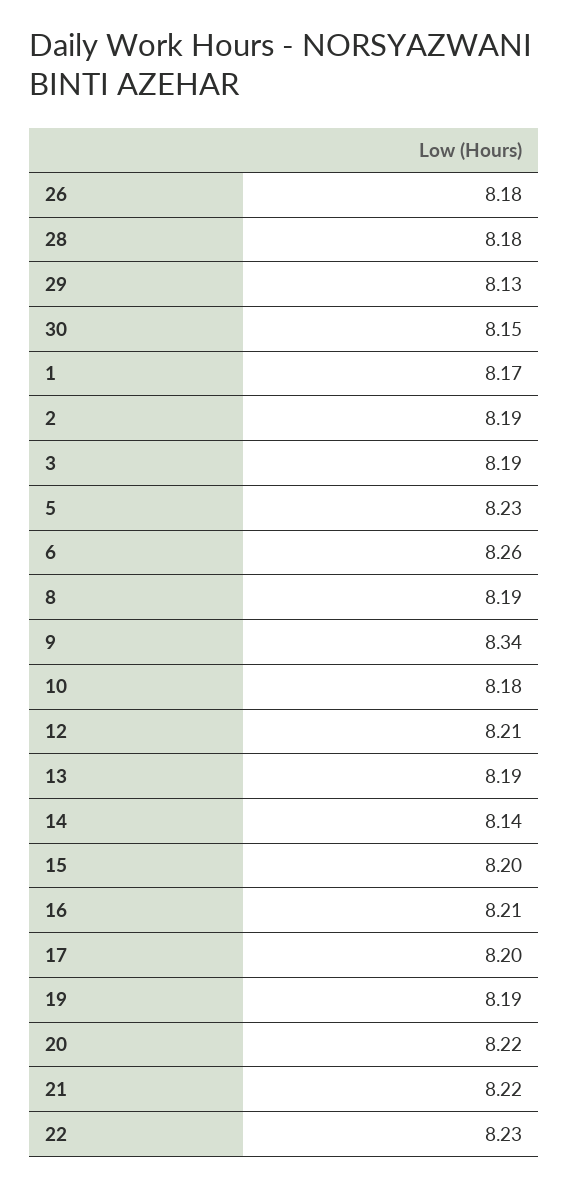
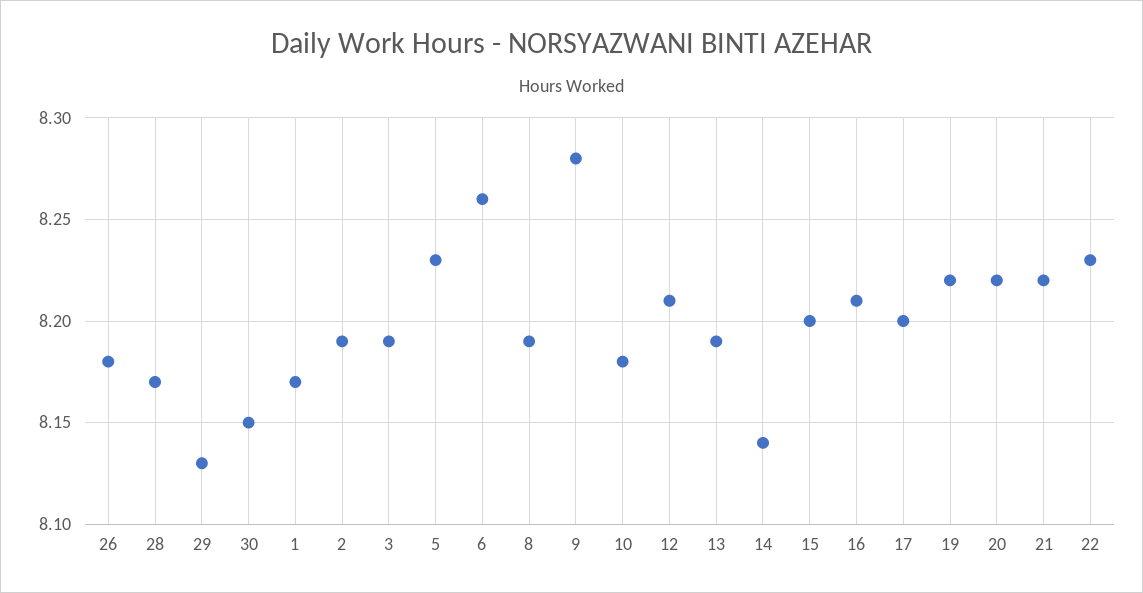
28: 8.18 -> 8.17
9: 8.34 -> 8.28
19: 8.19 -> 8.22

